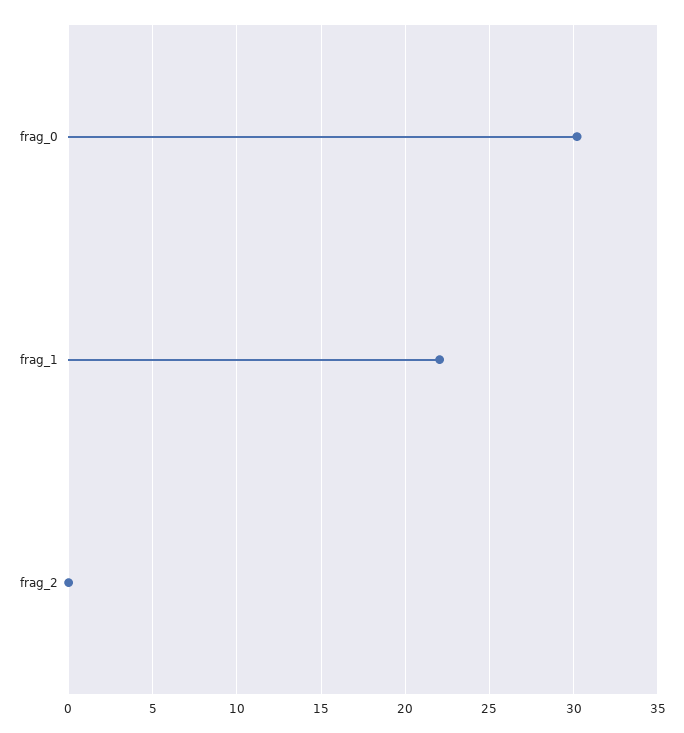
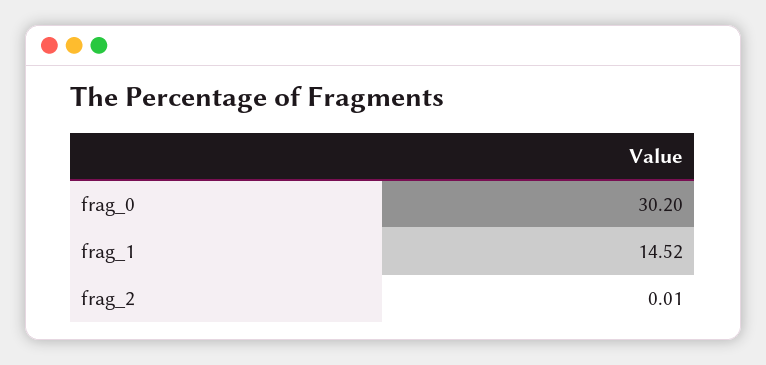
frag_1: 22 -> 14.52

